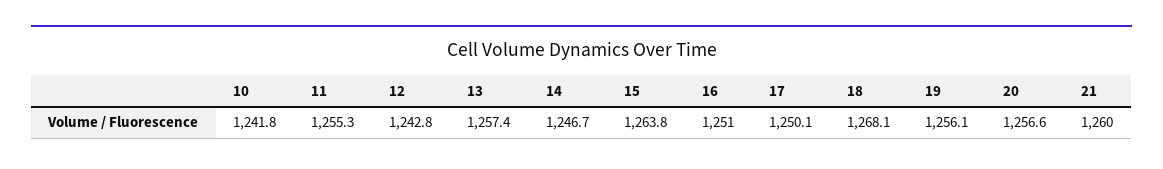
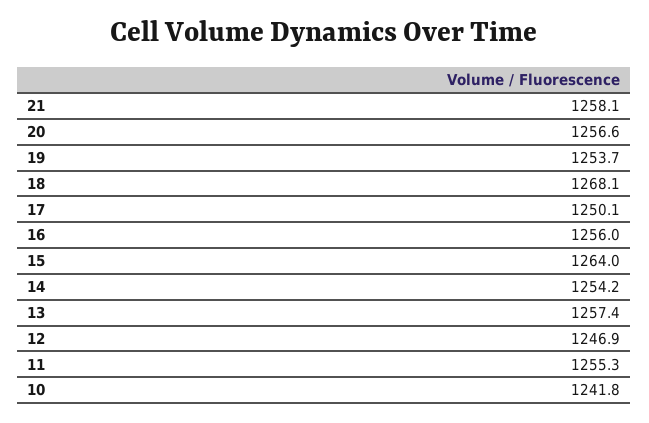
12: 1242.8 -> 1246.9
14: 1246.7 -> 1254.2
15: 1263.8 -> 1264
16: 1251 -> 1256
19: 1256.1 -> 1253.7
21: 1260 -> 1258.1

